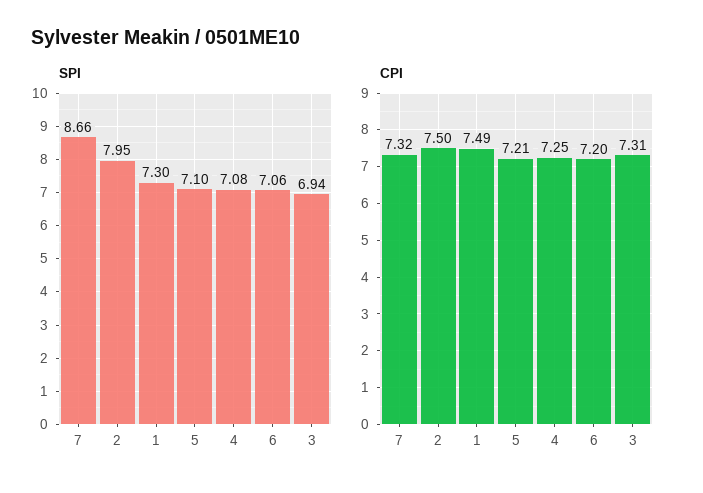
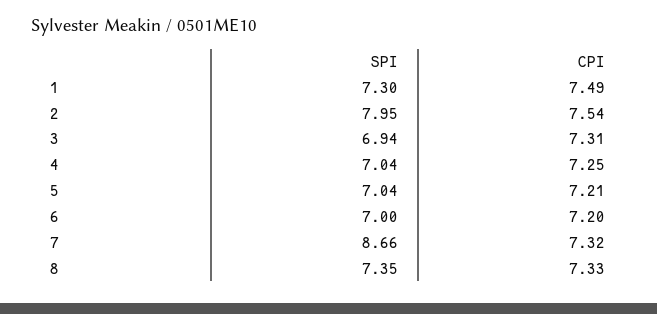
SPI, 5: 7.1 -> 7.04
SPI, 4: 7.08 -> 7.04
SPI, 6: 7.06 -> 7
CPI, 2: 7.5 -> 7.54
SPI, 8: none -> 7.35
CPI, 8: none -> 7.33

